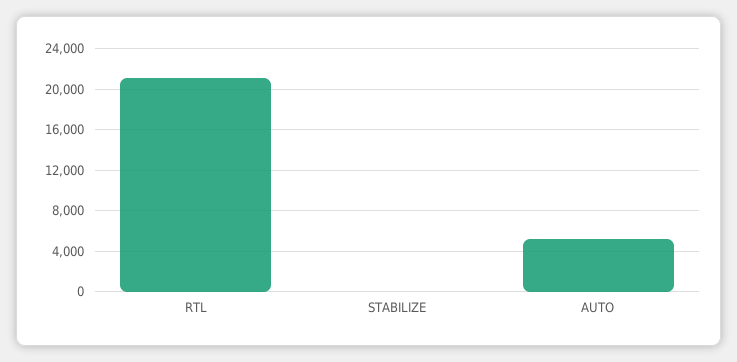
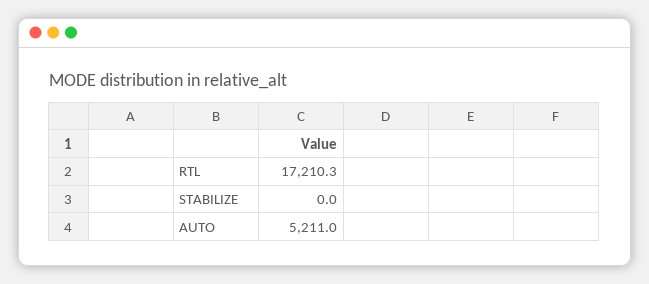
RTL: 21000 -> 17210.3

